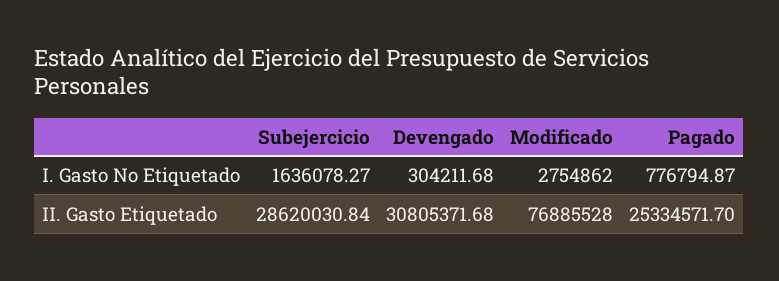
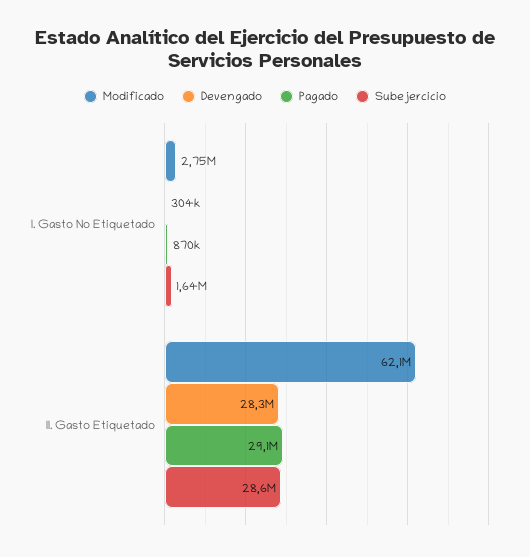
Pagado, I. Gasto No Etiquetado: 776794.87 -> 870000
Devengado, II. Gasto Etiquetado: 30805371.68 -> 28300000
Modificado, II. Gasto Etiquetado: 76885528 -> 62100000
Pagado, II. Gasto Etiquetado: 25334571.7 -> 29100000

